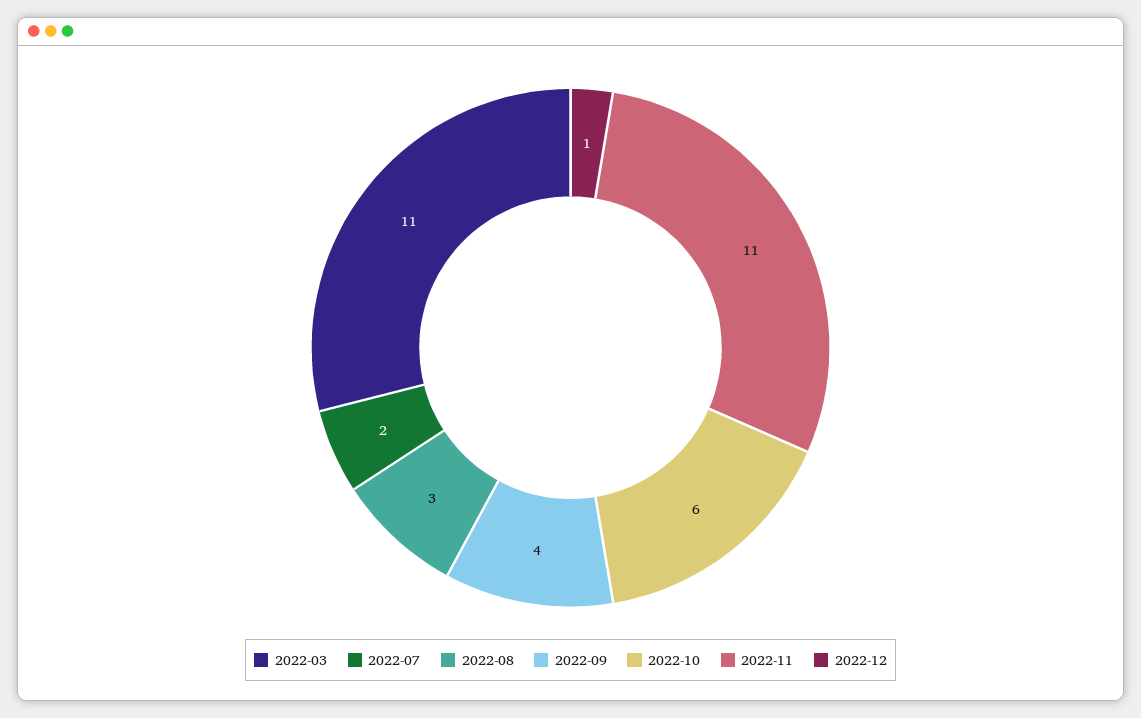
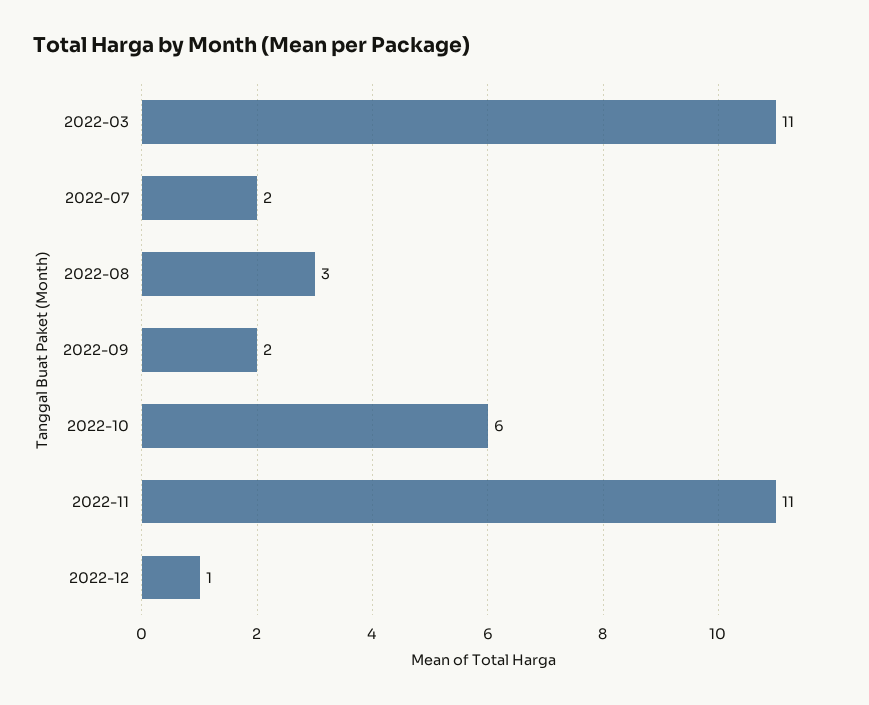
2022-09: 4 -> 2

